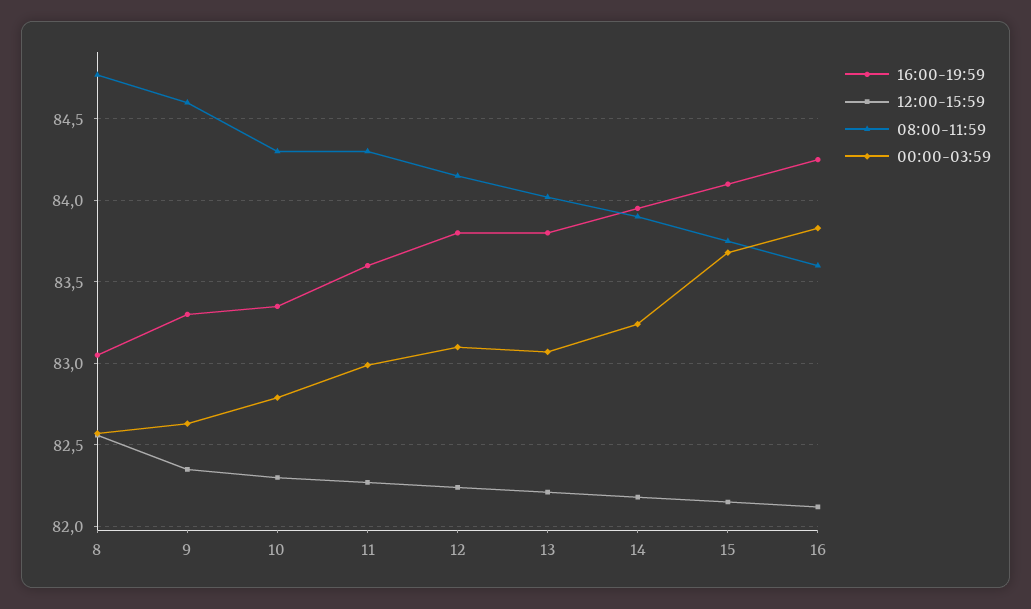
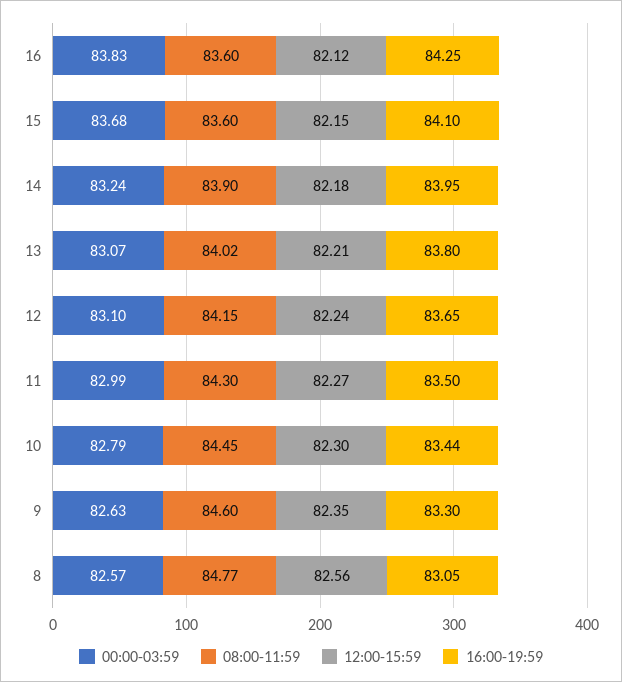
16:00-19:59, 10: 83.35 -> 83.44
08:00-11:59, 10: 84.3 -> 84.45
16:00-19:59, 11: 83.6 -> 83.5
16:00-19:59, 12: 83.8 -> 83.65
08:00-11:59, 15: 83.75 -> 83.6

